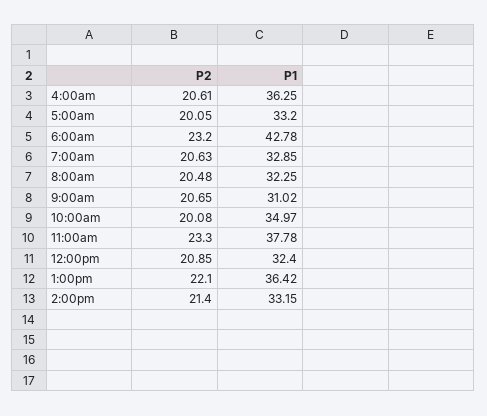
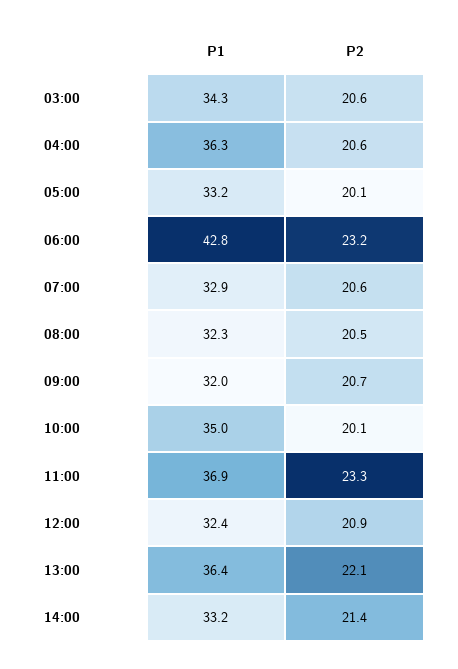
P1, 9:00am: 31.02 -> 32
P1, 11:00am: 37.78 -> 36.9
P1, 03:00: none -> 34.3
P2, 03:00: none -> 20.6

